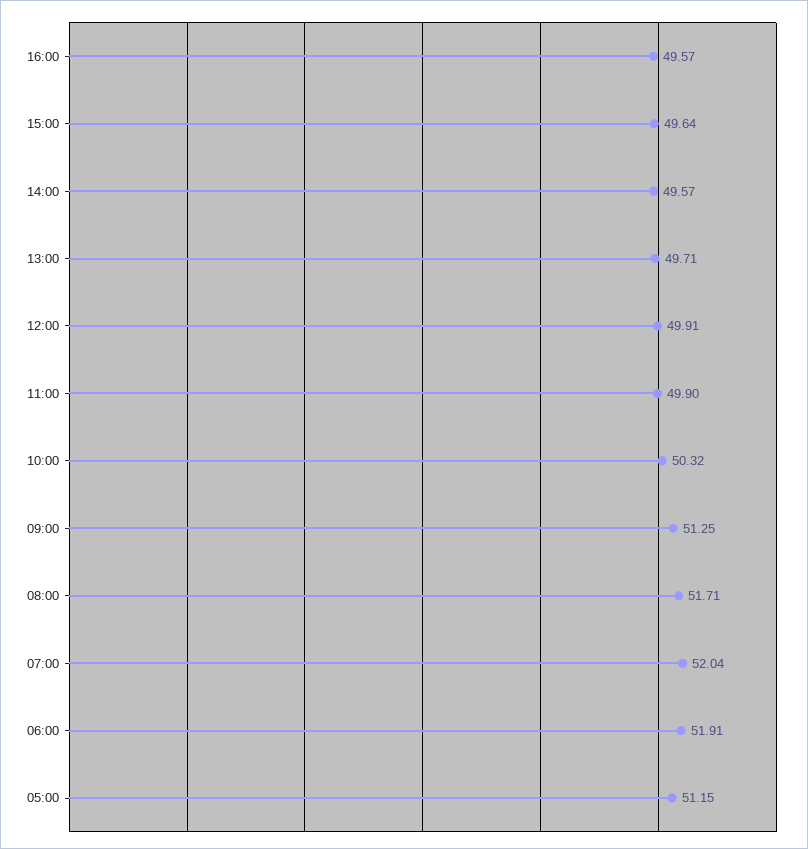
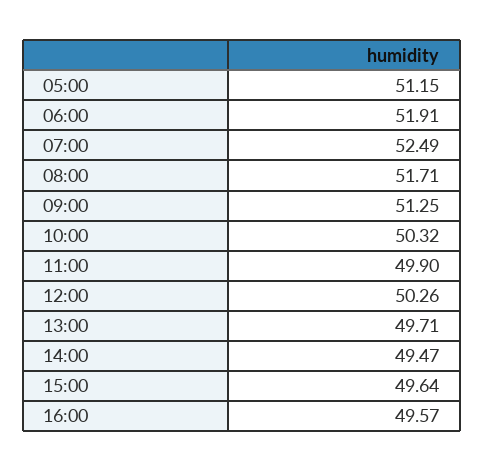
14:00: 49.57 -> 49.47
12:00: 49.91 -> 50.26
07:00: 52.04 -> 52.49

